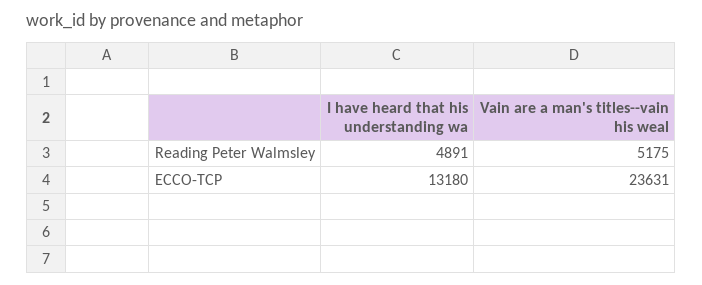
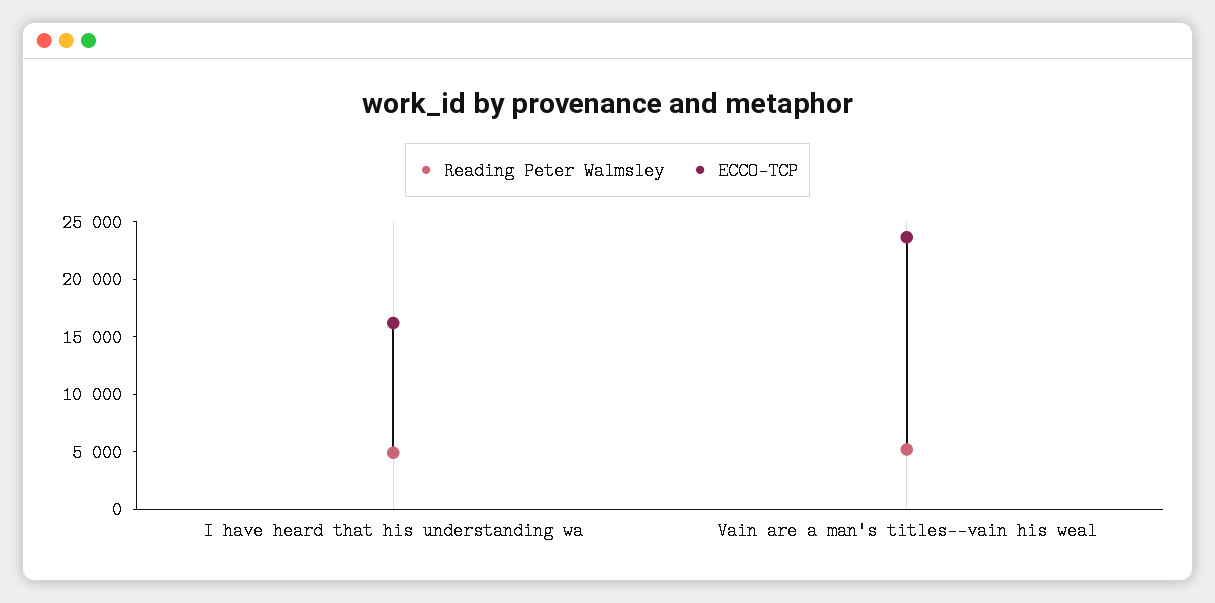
ECCO-TCP, I have heard that his understanding wa: 13180 -> 16000

